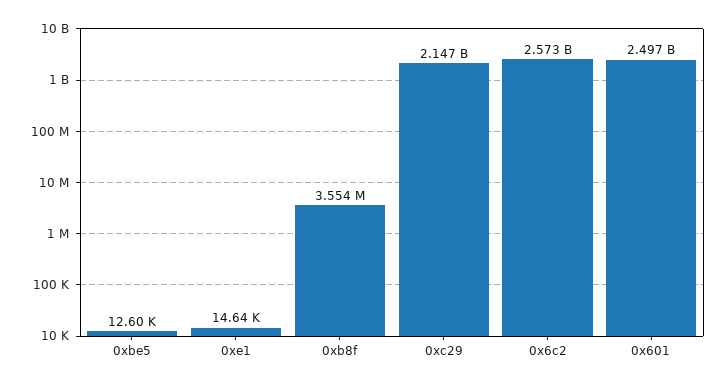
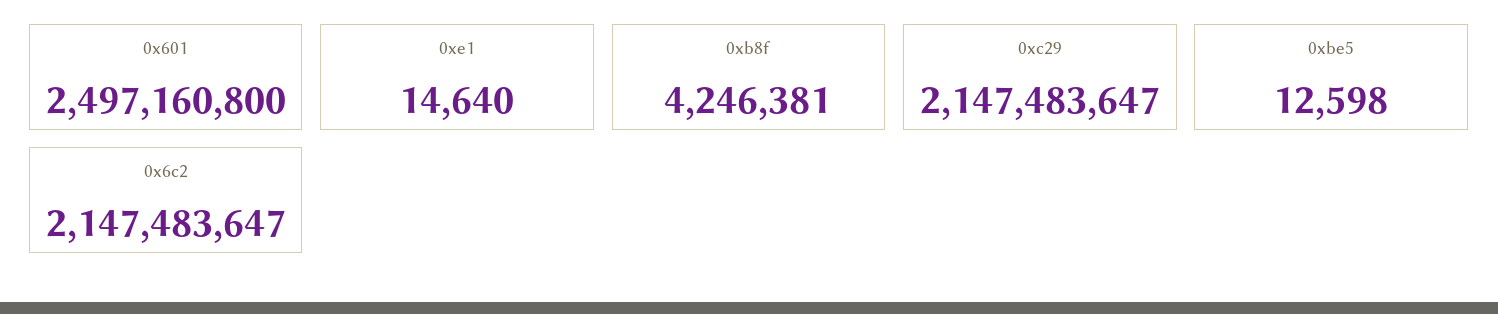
0xb8f: 3554000 -> 4246381
0x6c2: 2573000000 -> 2147483647

